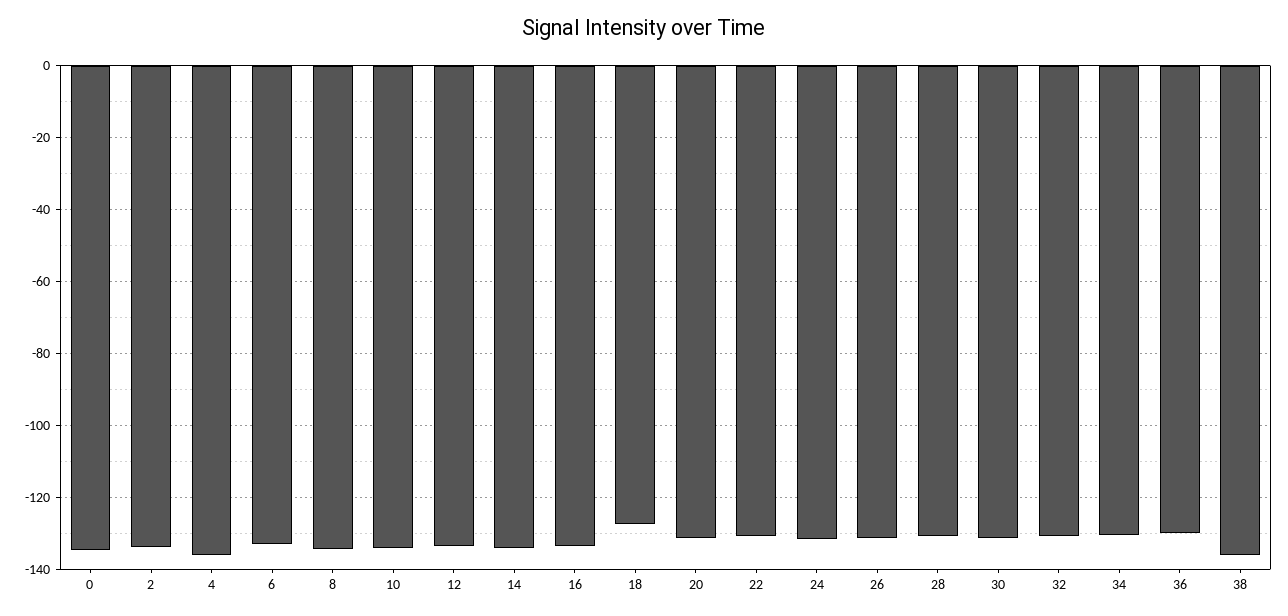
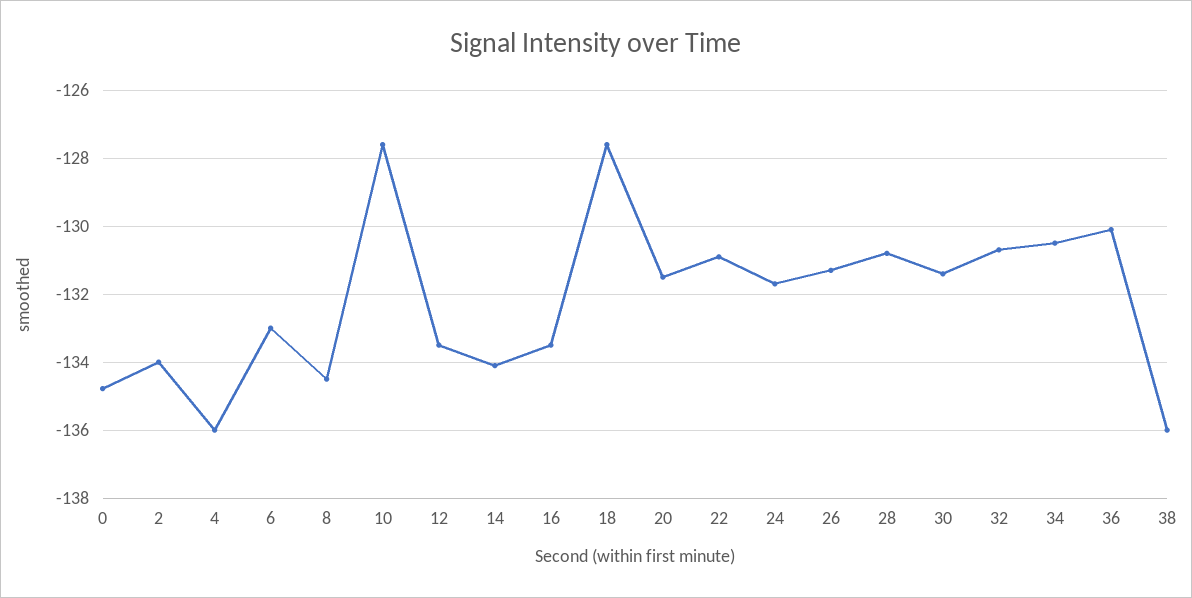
10: -134 -> -127.6

